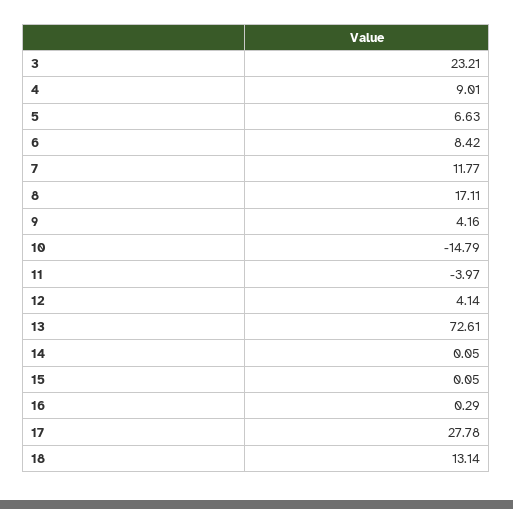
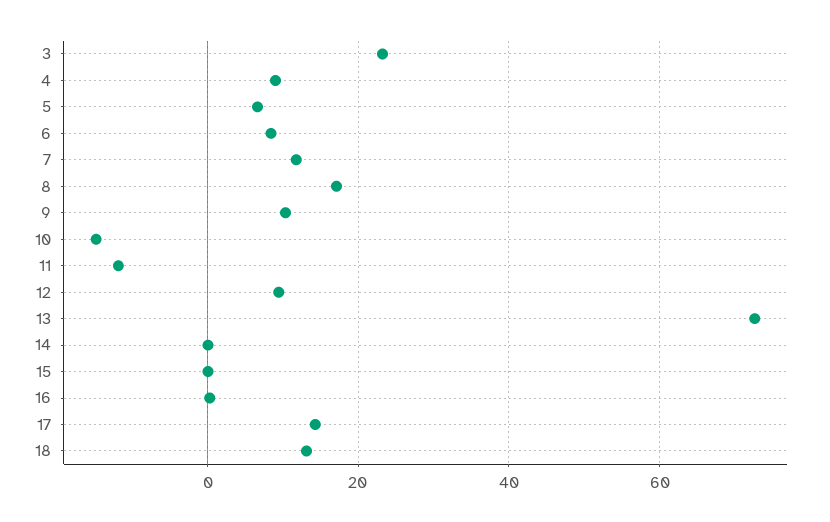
9: 4.16 -> 10
11: -3.97 -> -12
12: 4.14 -> 10
17: 27.78 -> 14

